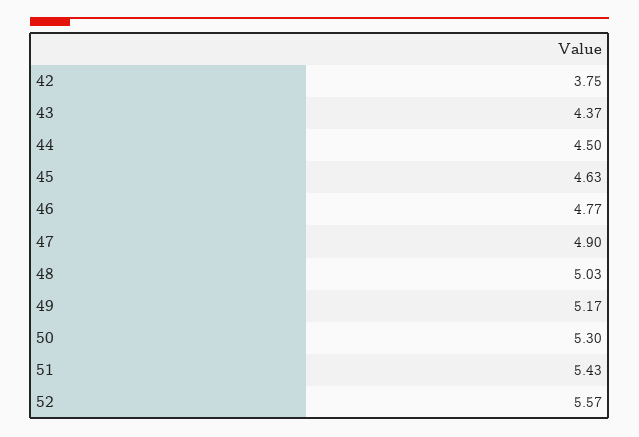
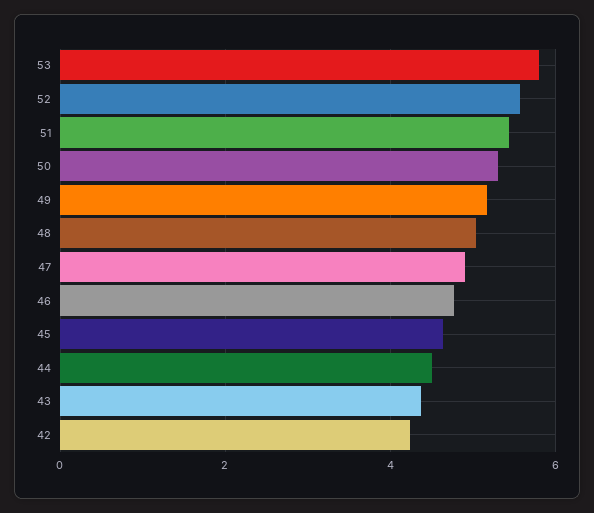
42: 3.75 -> 4.2
53: none -> 5.8

